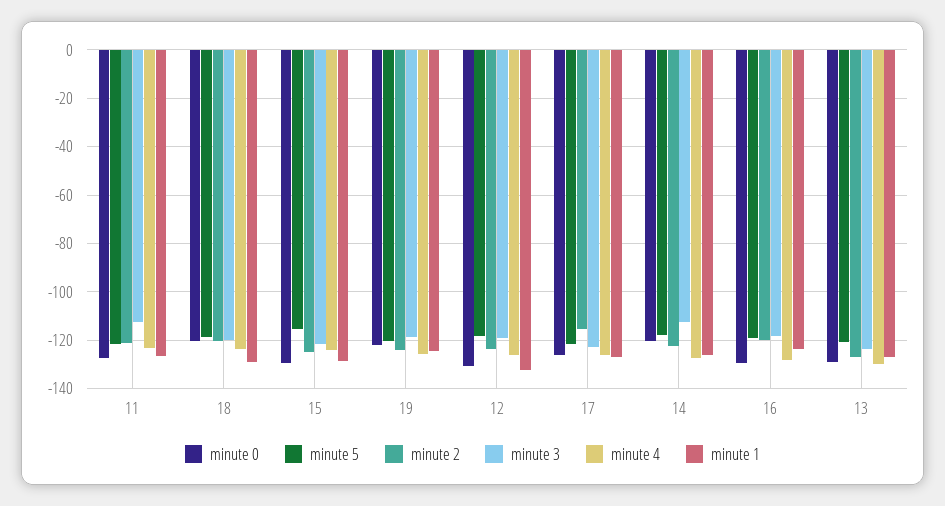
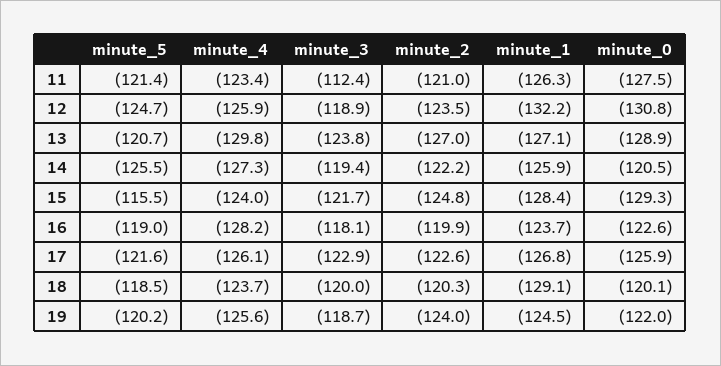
minute 5, 12: -117.5 -> -124.7
minute 2, 17: -115 -> -122.6
minute 5, 14: -117.5 -> -125.5
minute 3, 14: -112.5 -> -119.4
minute 0, 16: -130 -> -122.6

